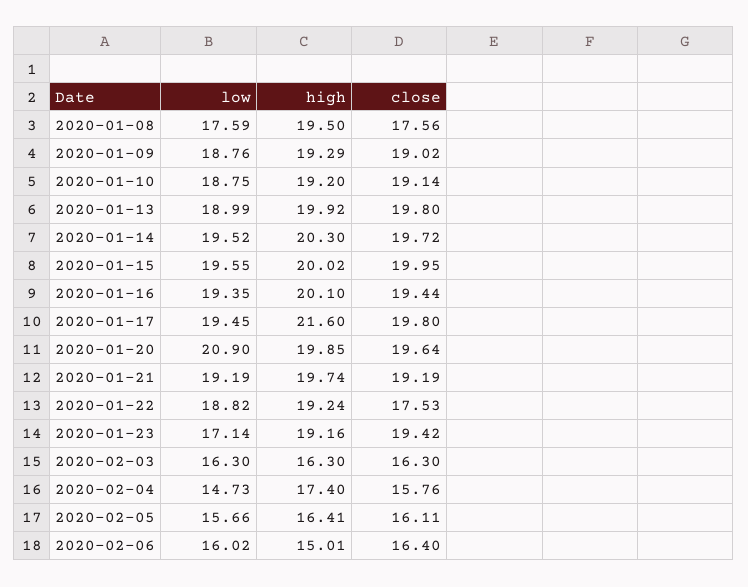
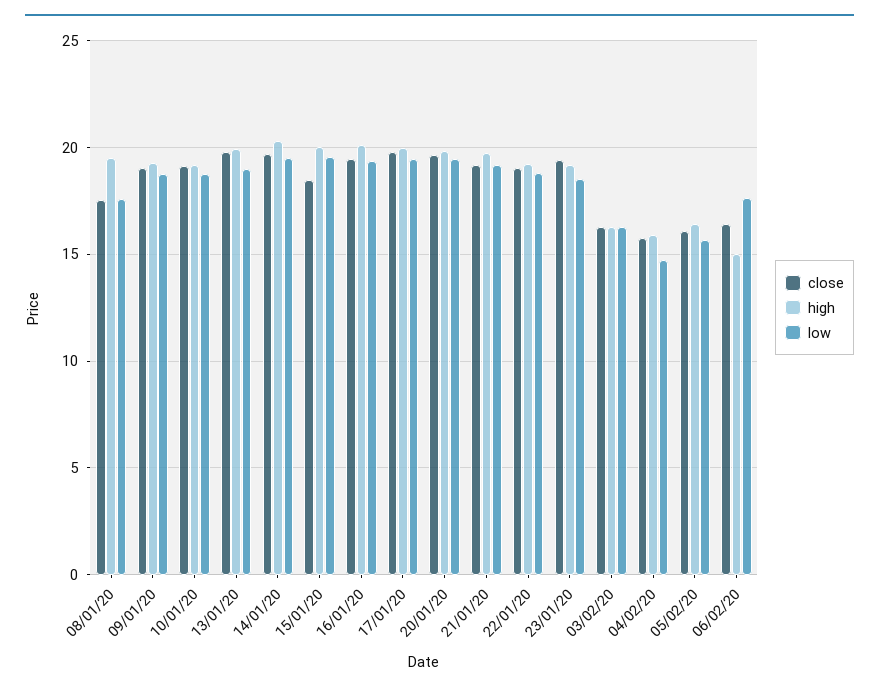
close, 2020-01-15: 19.95 -> 18.5
high, 2020-01-17: 21.6 -> 20
low, 2020-01-20: 20.9 -> 19.5
close, 2020-01-22: 17.53 -> 19
low, 2020-01-23: 17.14 -> 18.5
high, 2020-02-04: 17.4 -> 16
low, 2020-02-06: 16.02 -> 17.5

